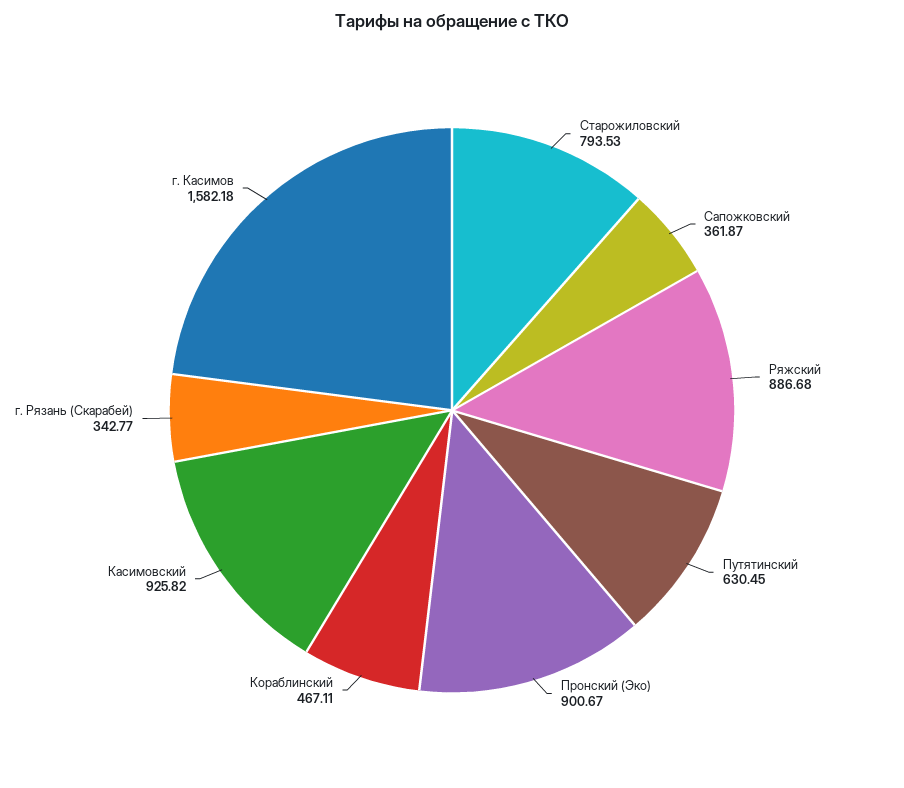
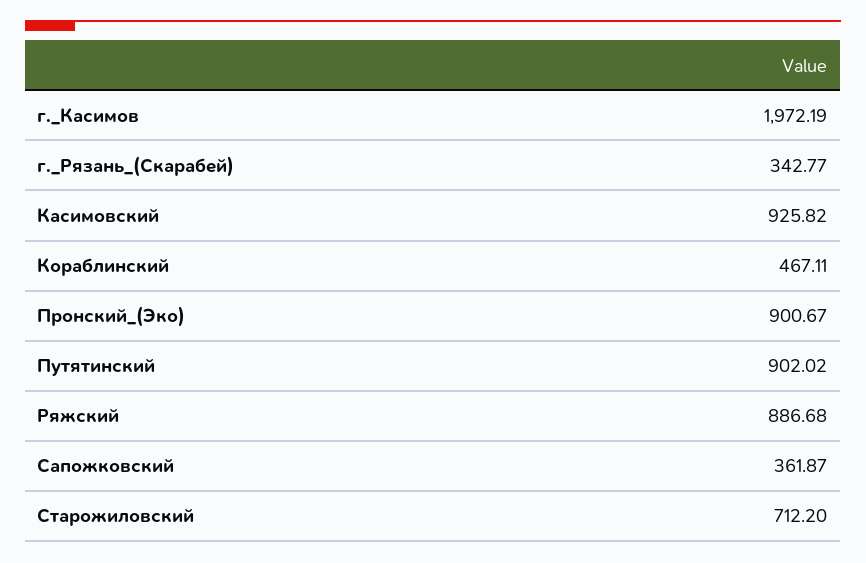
Старожиловский: 793.53 -> 712.2
Путятинский: 630.45 -> 902.02
г. Касимов: 1582.18 -> 1972.19

